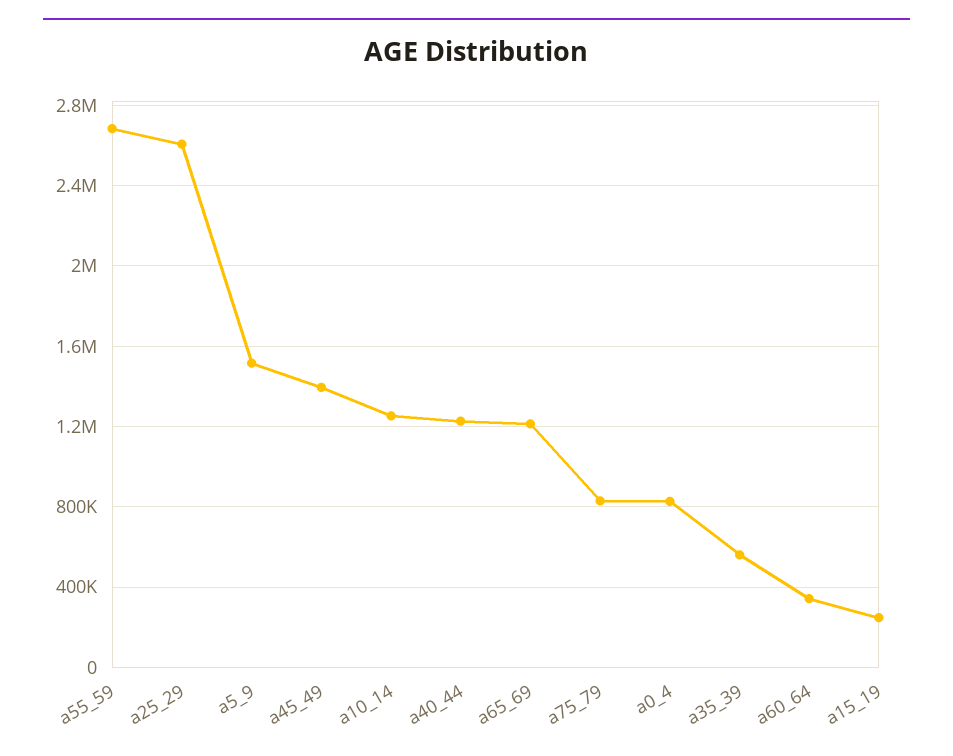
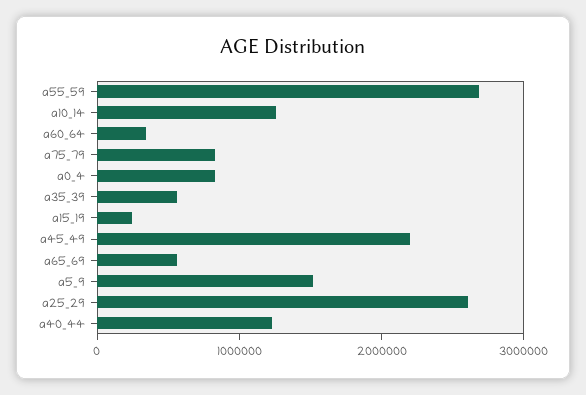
a45_49: 1400000 -> 2200000
a65_69: 1200000 -> 600000

